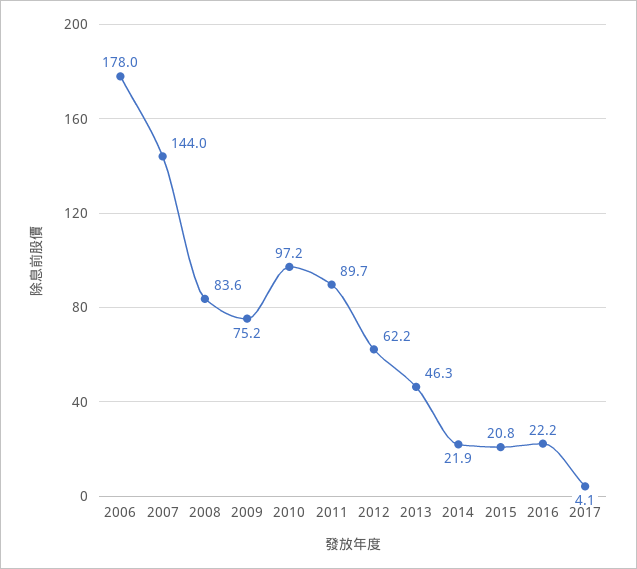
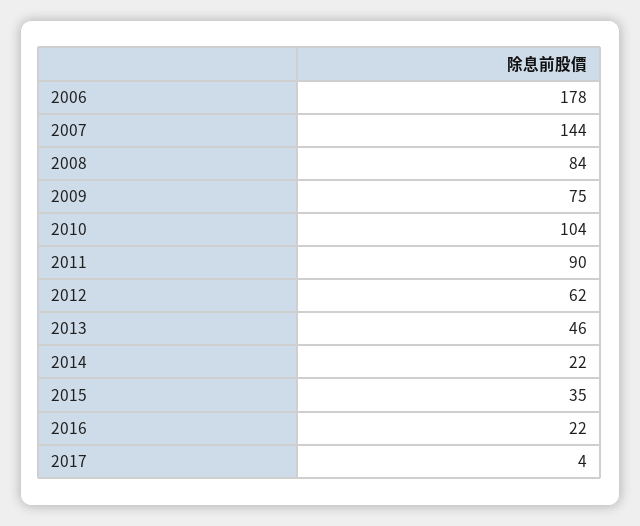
2010: 97.2 -> 104
2015: 20.8 -> 35

